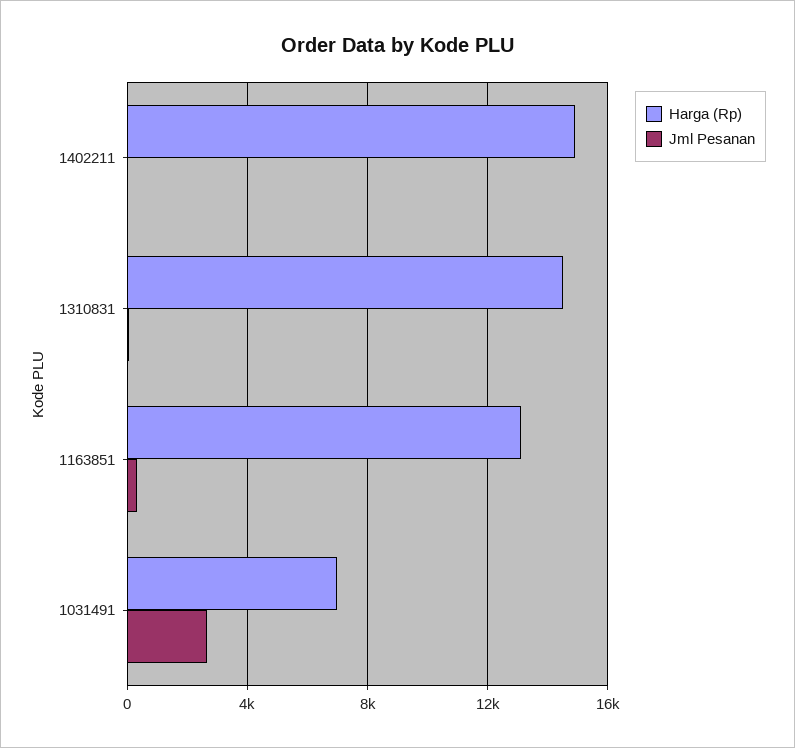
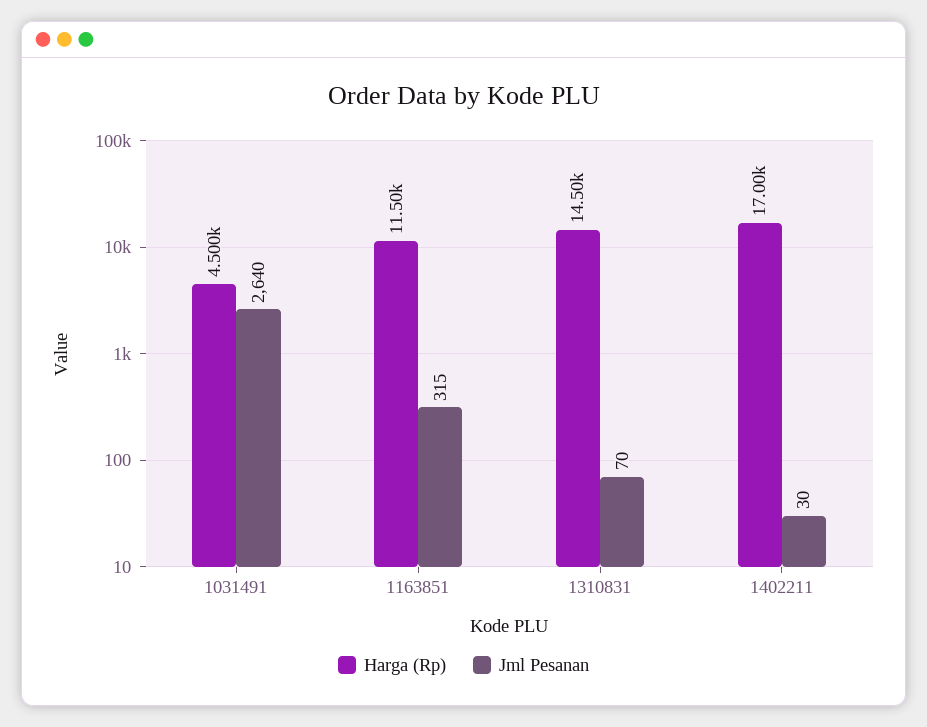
Harga (Rp), 1402211: 15000 -> 17000
Harga (Rp), 1163851: 13000 -> 11500
Harga (Rp), 1031491: 7000 -> 4500

